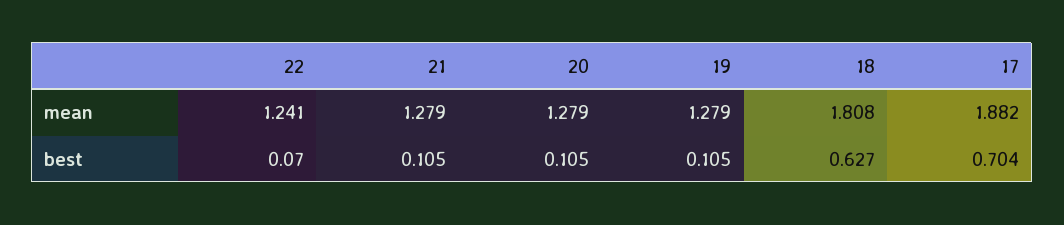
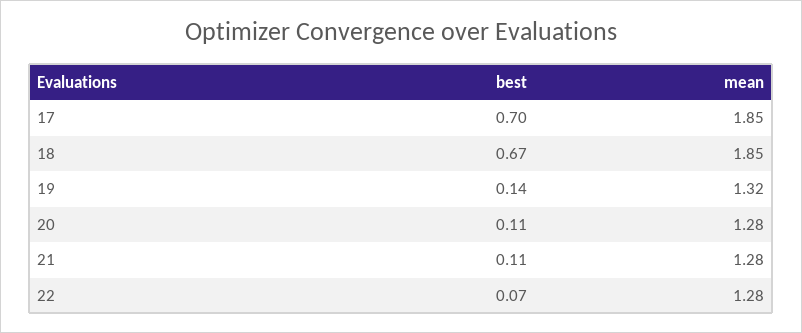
22, mean: 1.241 -> 1.28
19, mean: 1.279 -> 1.32
18, mean: 1.808 -> 1.85
17, mean: 1.882 -> 1.85
19, best: 0.105 -> 0.14
18, best: 0.627 -> 0.67

